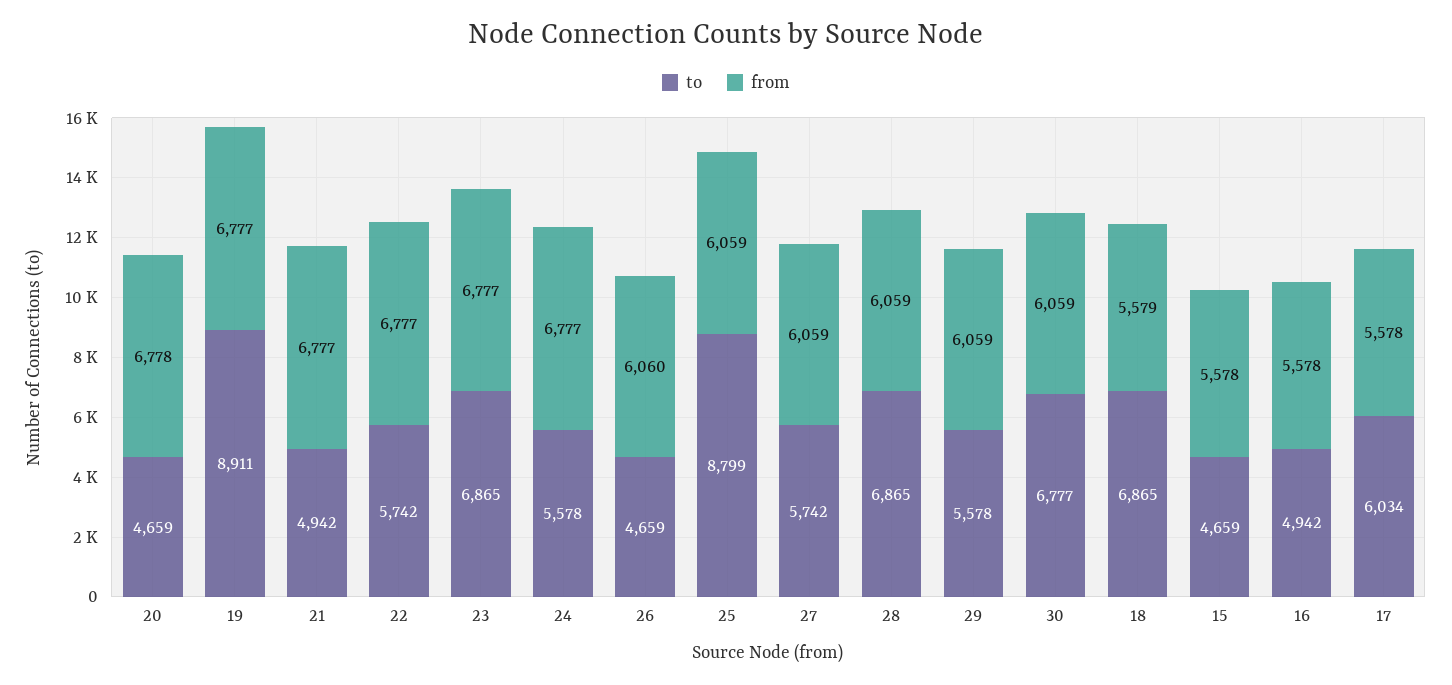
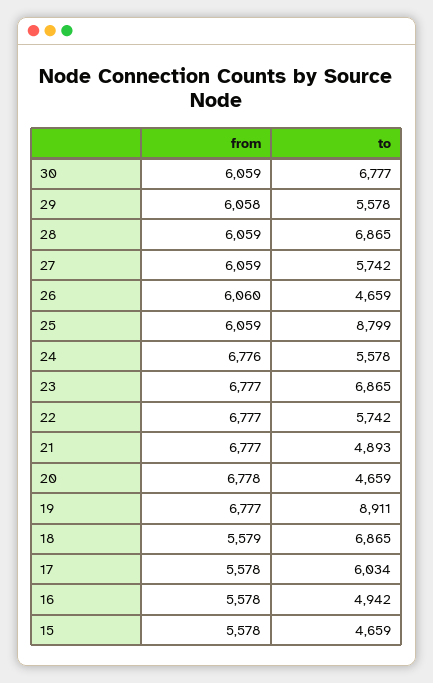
to, 21: 4942 -> 4893
from, 24: 6777 -> 6776
from, 29: 6059 -> 6058

